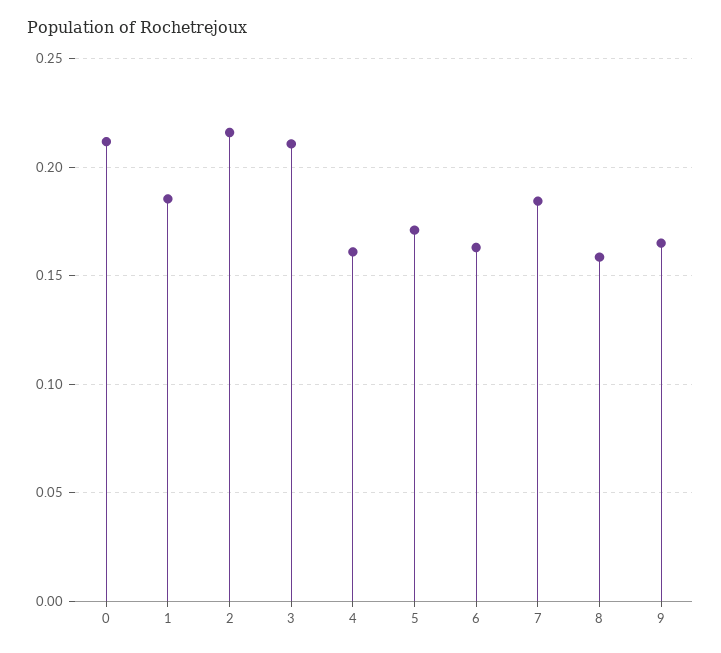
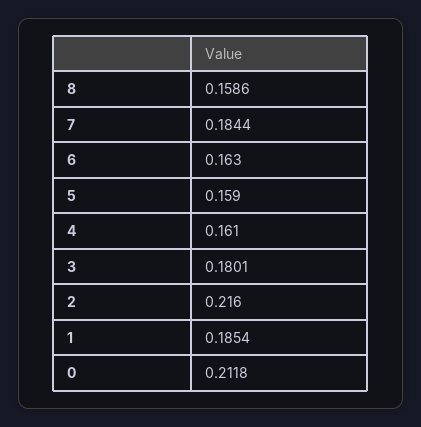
3: 0.21 -> 0.1801
5: 0.17 -> 0.159
9: 0.165 -> none

